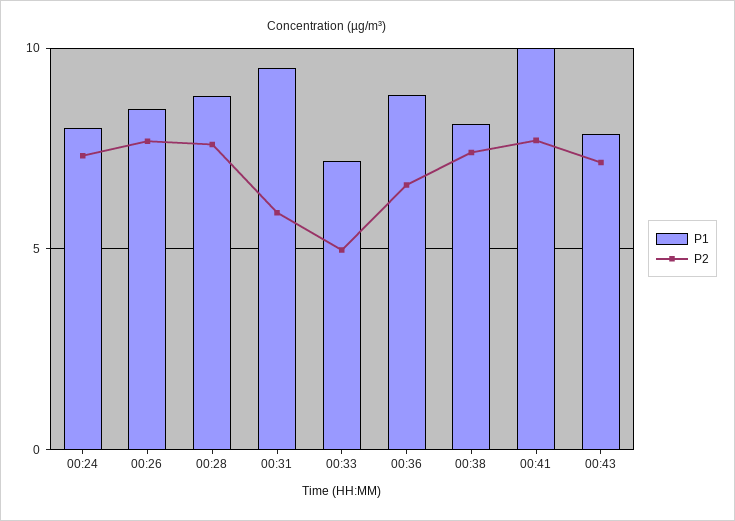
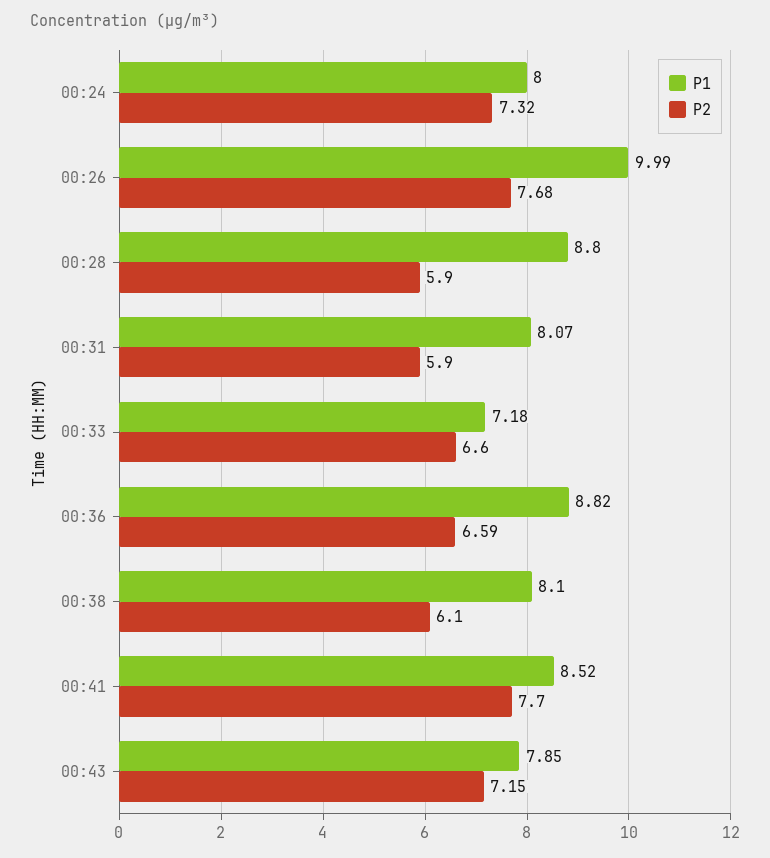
P1, 00:26: 8.5 -> 9.99
P2, 00:28: 7.5 -> 5.9
P1, 00:31: 9.5 -> 8.07
P2, 00:33: 5 -> 6.6
P2, 00:38: 7.5 -> 6.1
P1, 00:41: 10 -> 8.52

